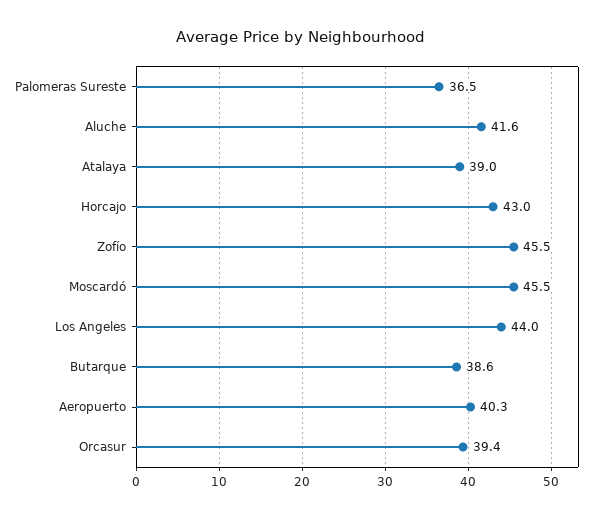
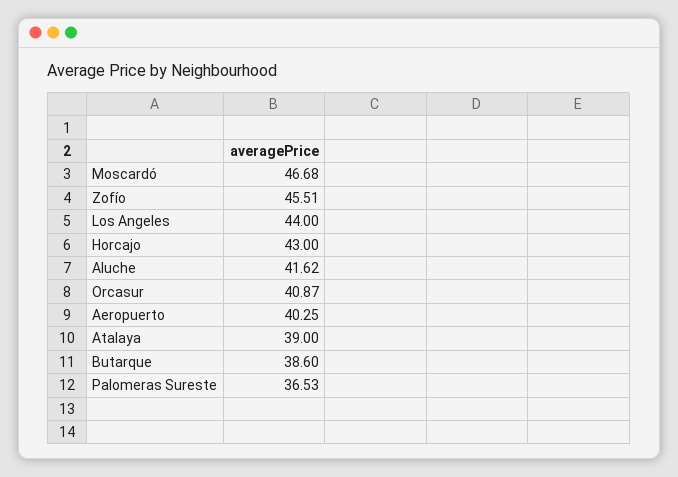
Moscardó: 45.5 -> 46.68
Orcasur: 39.4 -> 40.87

